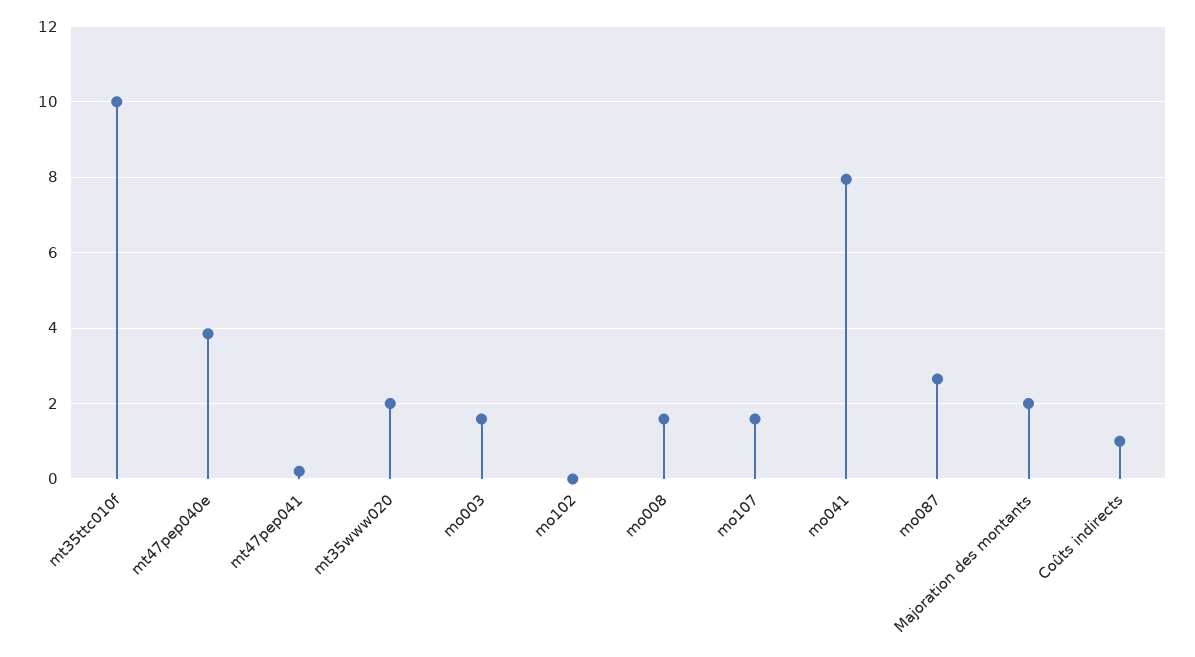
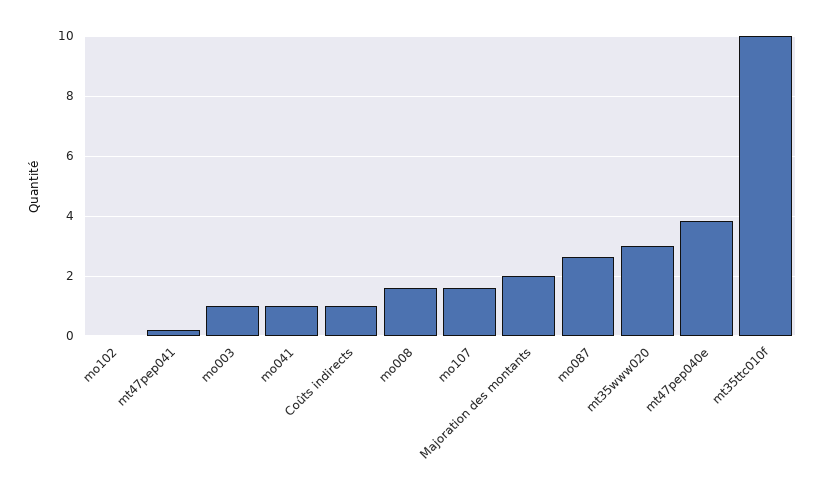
mt35www020: 2 -> 3
mo003: 1.6 -> 1
mo041: 8 -> 1

